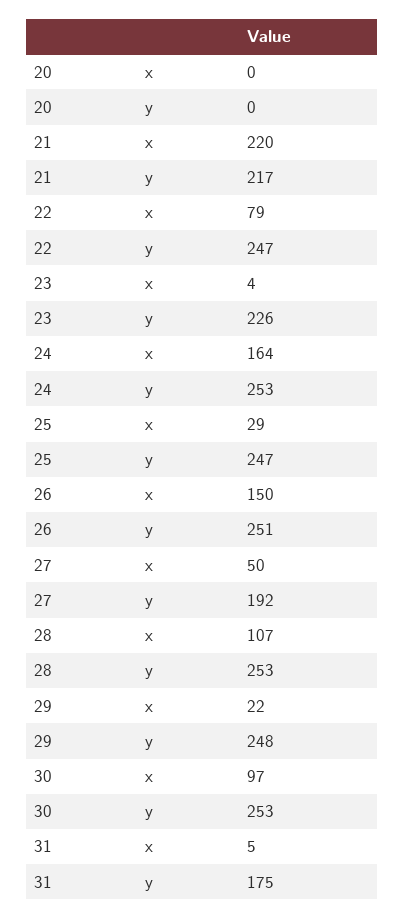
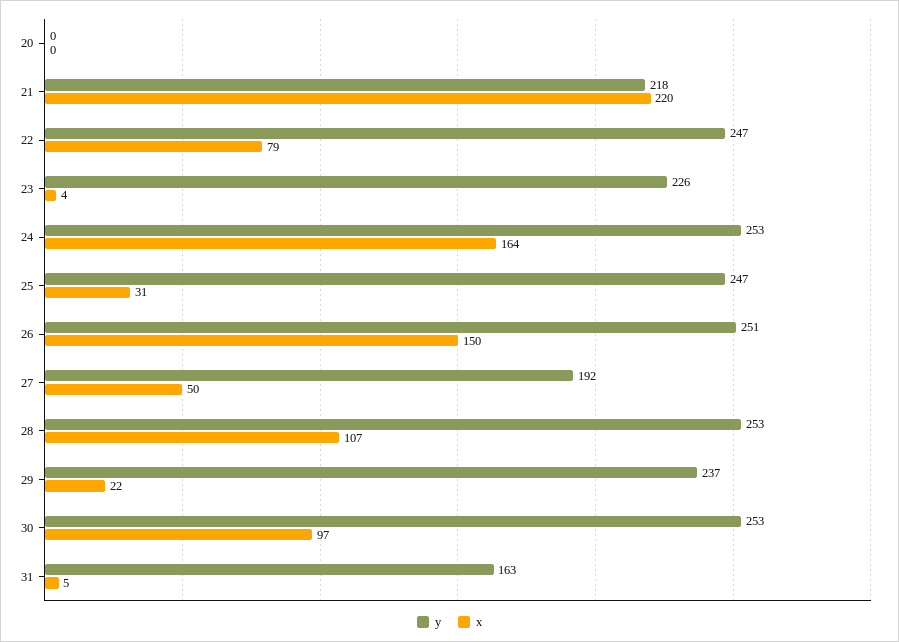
y, 21: 217 -> 218
x, 25: 29 -> 31
y, 29: 248 -> 237
y, 31: 175 -> 163

